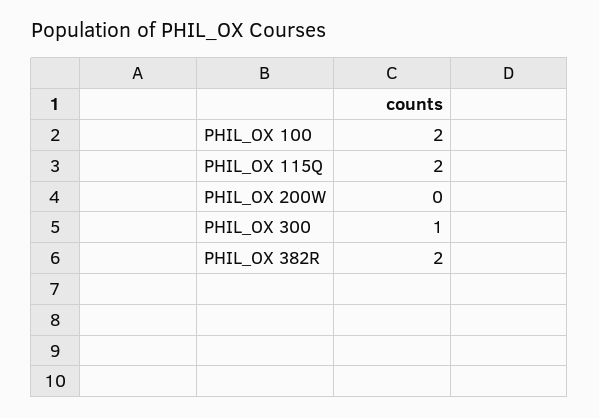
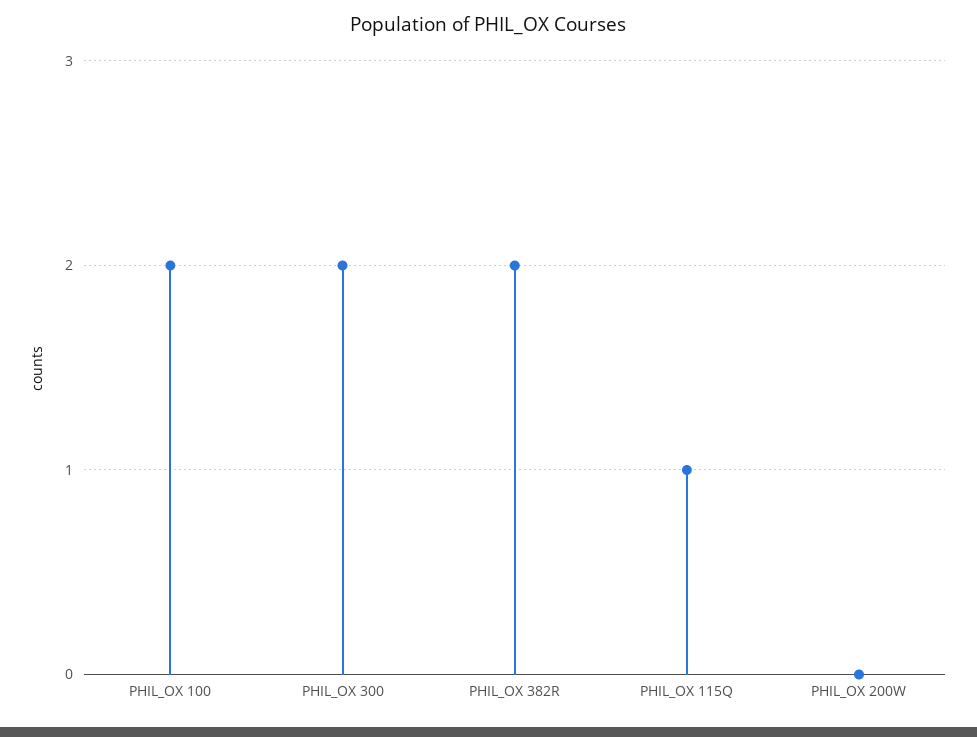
PHIL_OX 115Q: 2 -> 1
PHIL_OX 300: 1 -> 2

